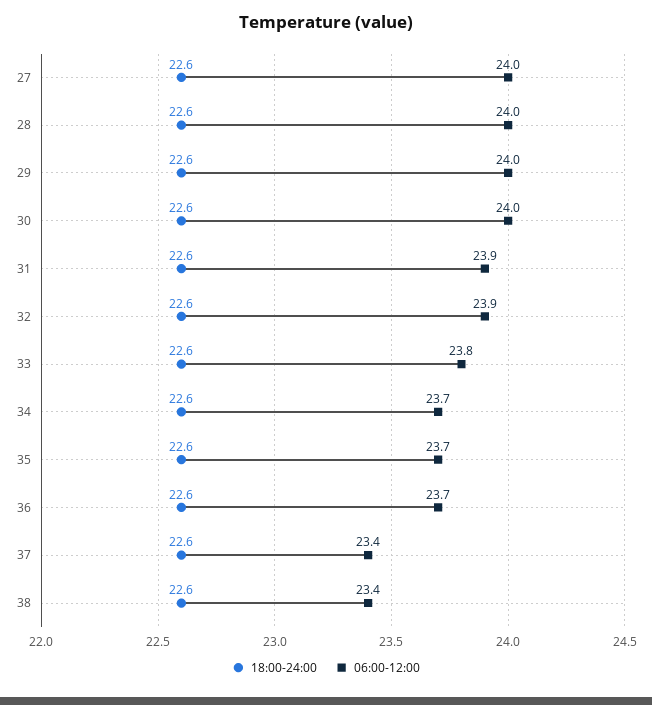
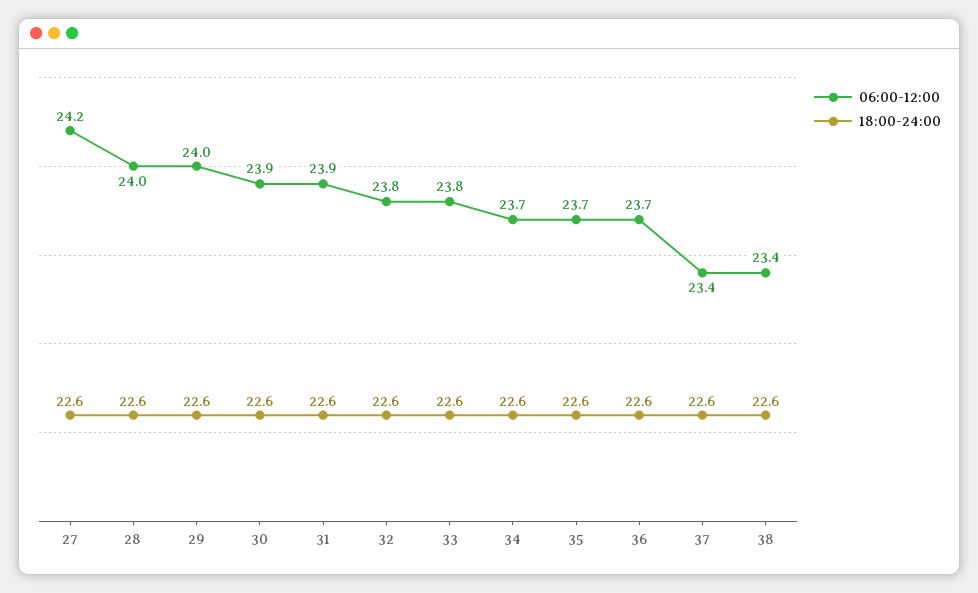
06:00-12:00, 27: 24 -> 24.2
06:00-12:00, 30: 24 -> 23.9
06:00-12:00, 32: 23.9 -> 23.8

